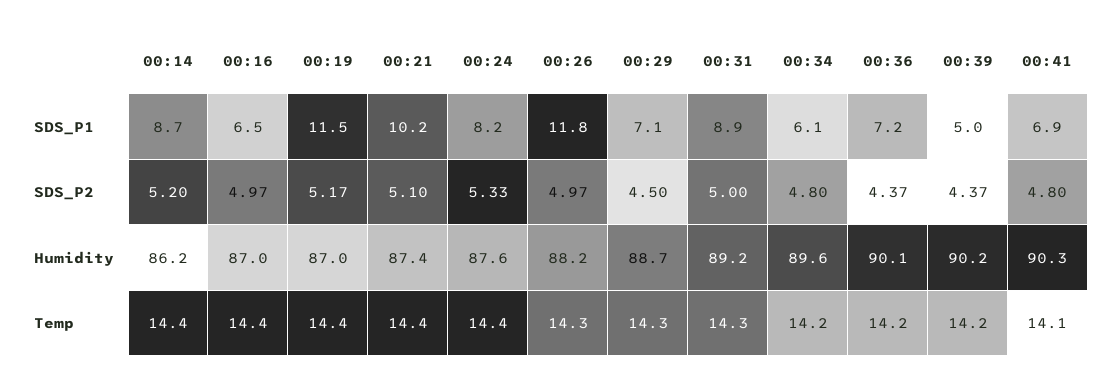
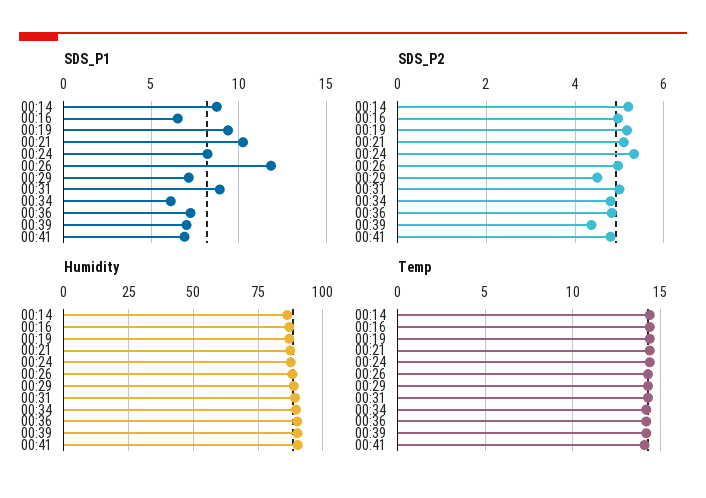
SDS_P1, 00:19: 11.5 -> 9.5
SDS_P1, 00:39: 5 -> 7
SDS_P2, 00:36: 4.37 -> 4.8

